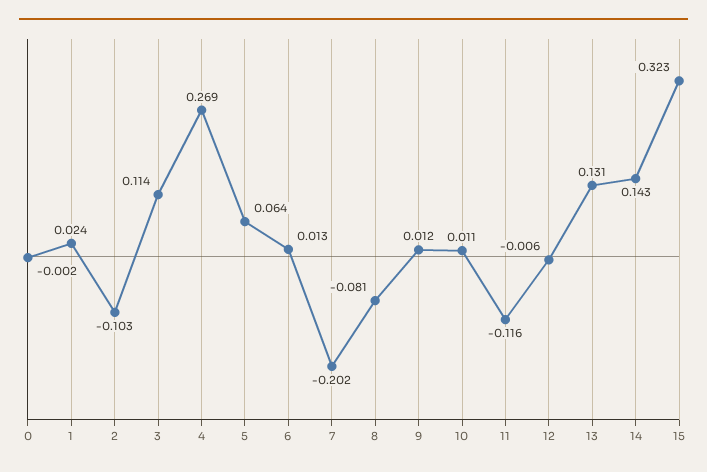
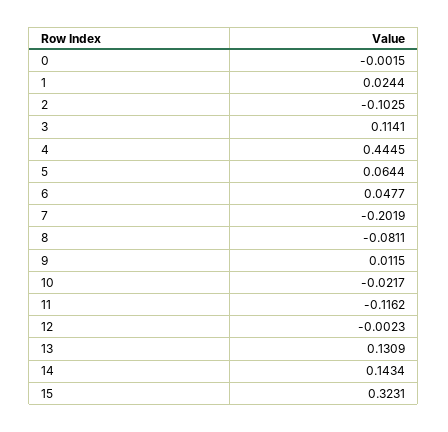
4: 0.269 -> 0.4445
6: 0.013 -> 0.0477
10: 0.011 -> -0.0217
12: -0.006 -> -0.0023

